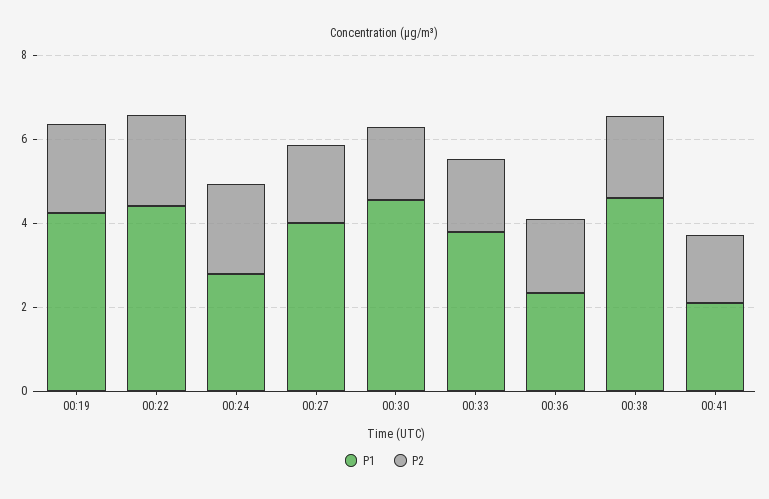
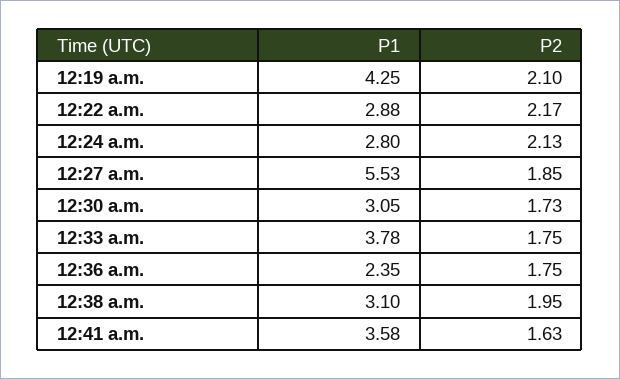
P1, 00:22: 4.5 -> 2.88
P1, 00:27: 4 -> 5.53
P1, 00:30: 4.5 -> 3.05
P1, 00:38: 4.5 -> 3.1
P1, 00:41: 2 -> 3.58

